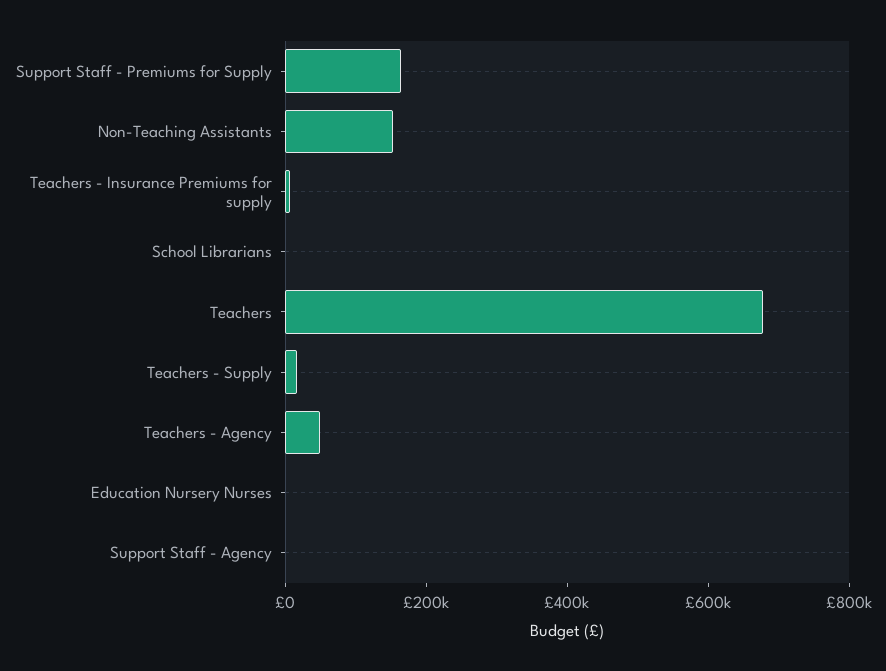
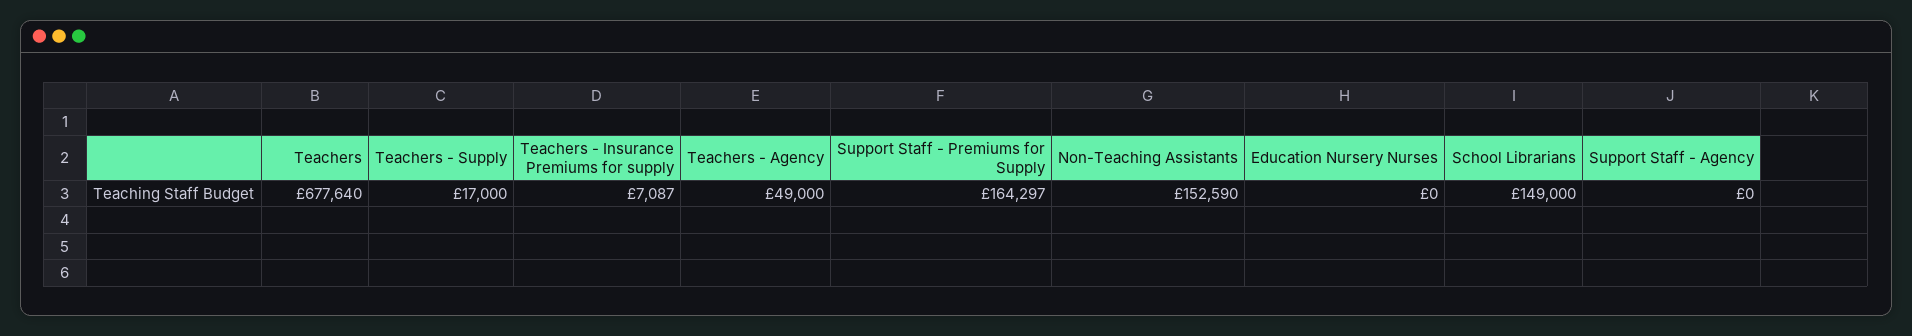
School Librarians: 0 -> 149000

